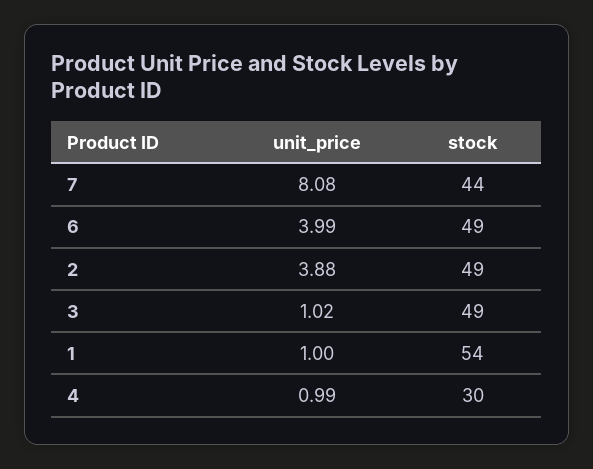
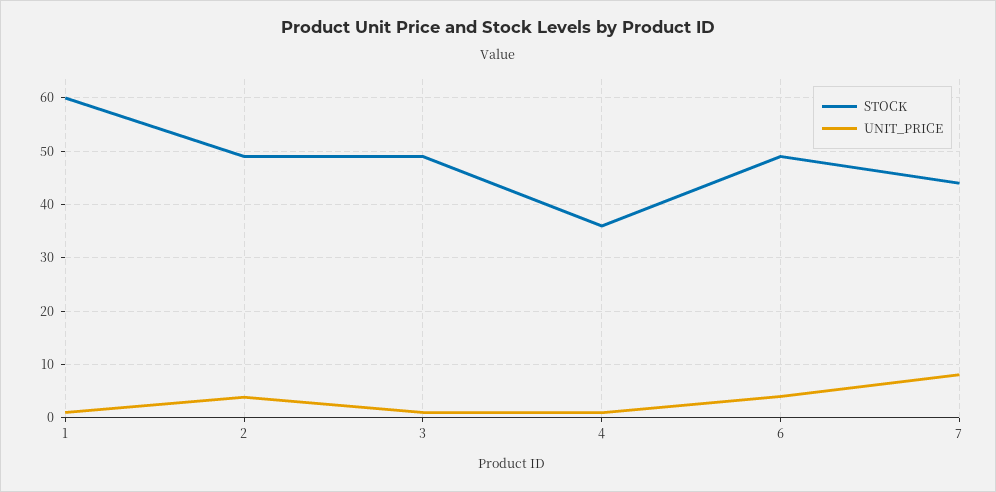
stock, 1: 54 -> 60
stock, 4: 30 -> 36

